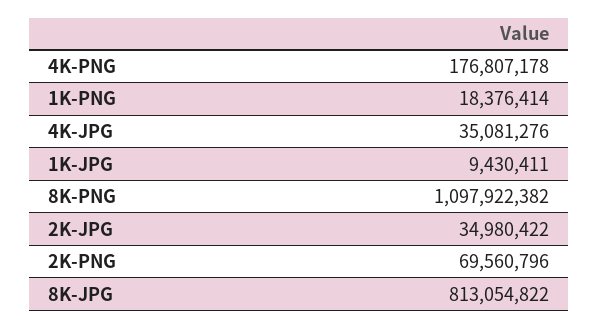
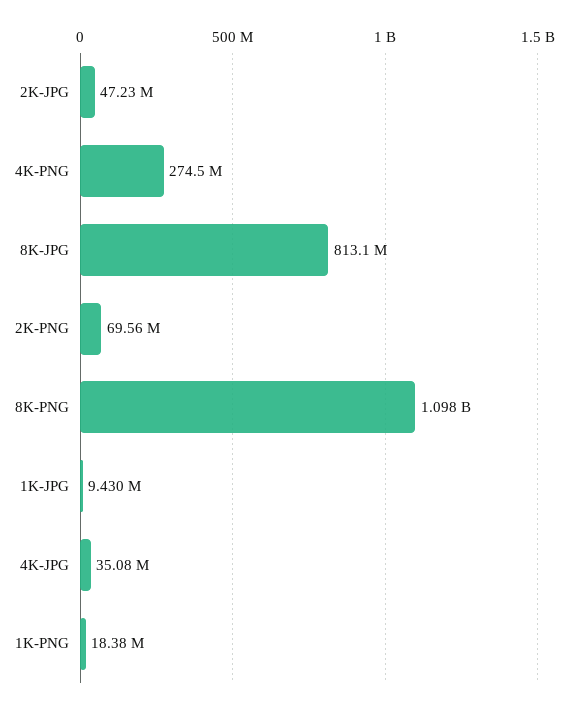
4K-PNG: 176807178 -> 274500000
2K-JPG: 34980422 -> 47230000

